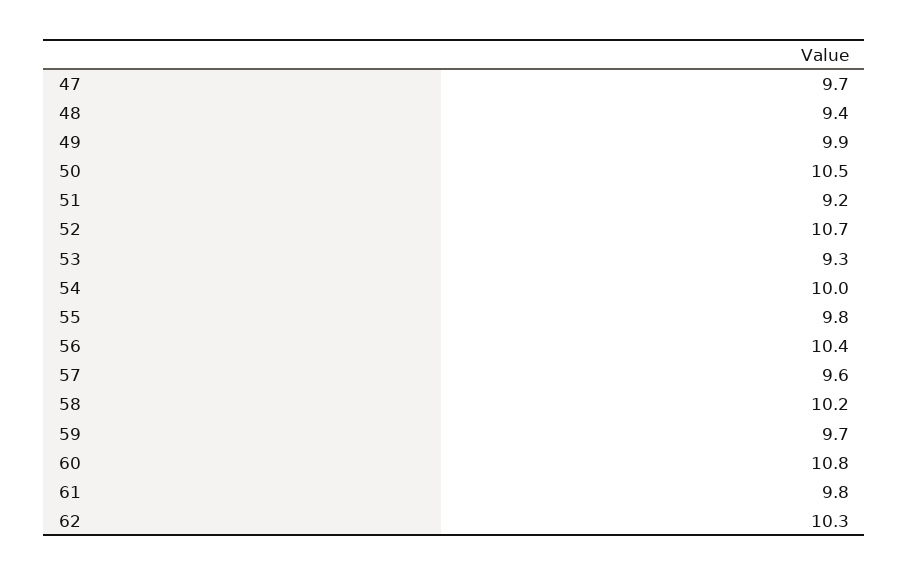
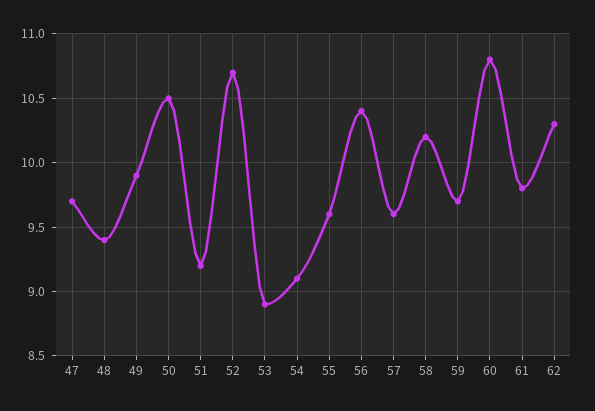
53: 9.3 -> 8.9
54: 10 -> 9.1
55: 9.8 -> 9.6

